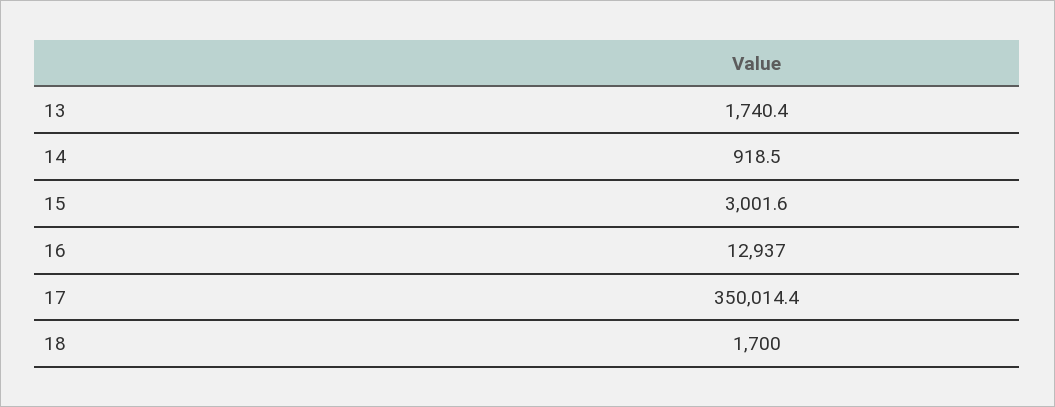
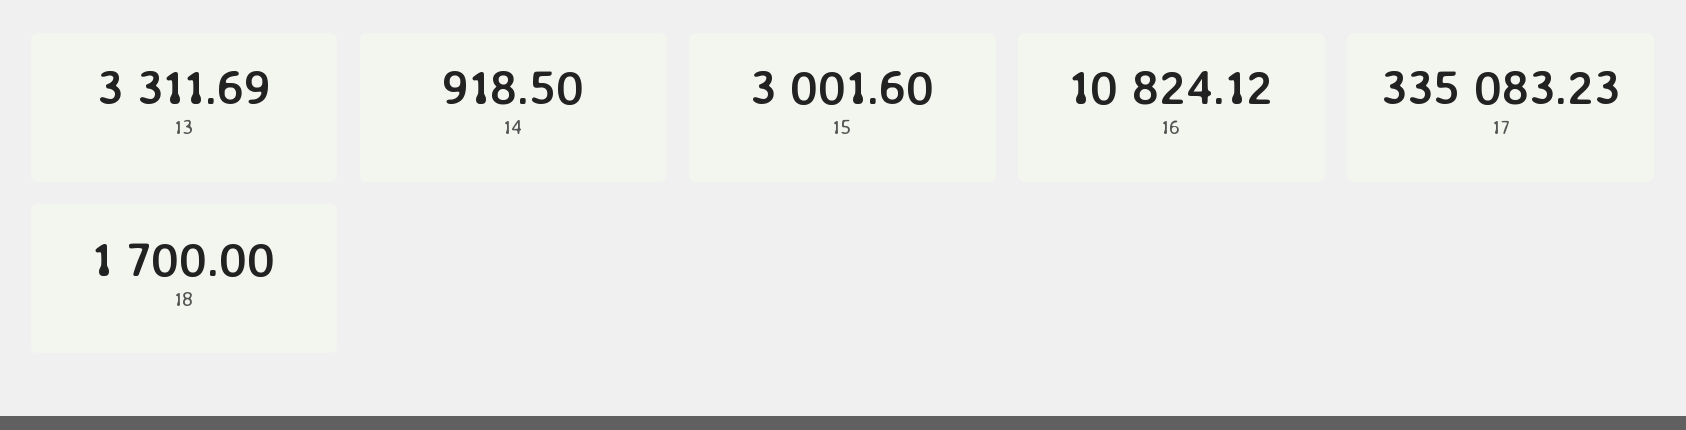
13: 1740.4 -> 3311.69
16: 12937 -> 10824.12
17: 350014.4 -> 335083.23

